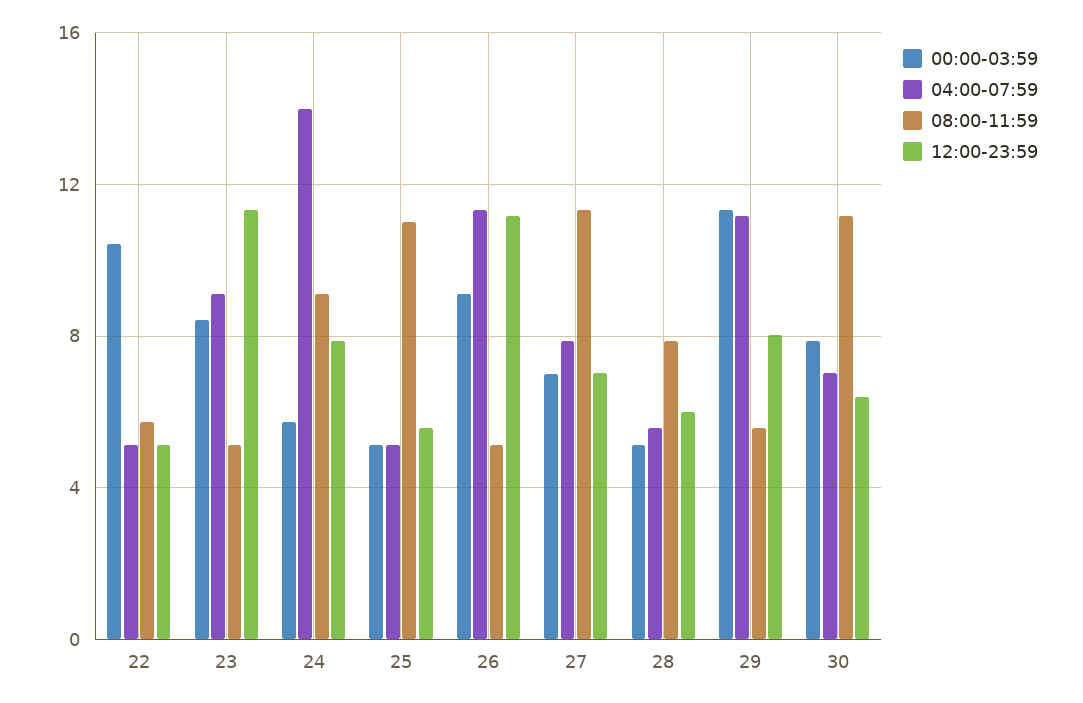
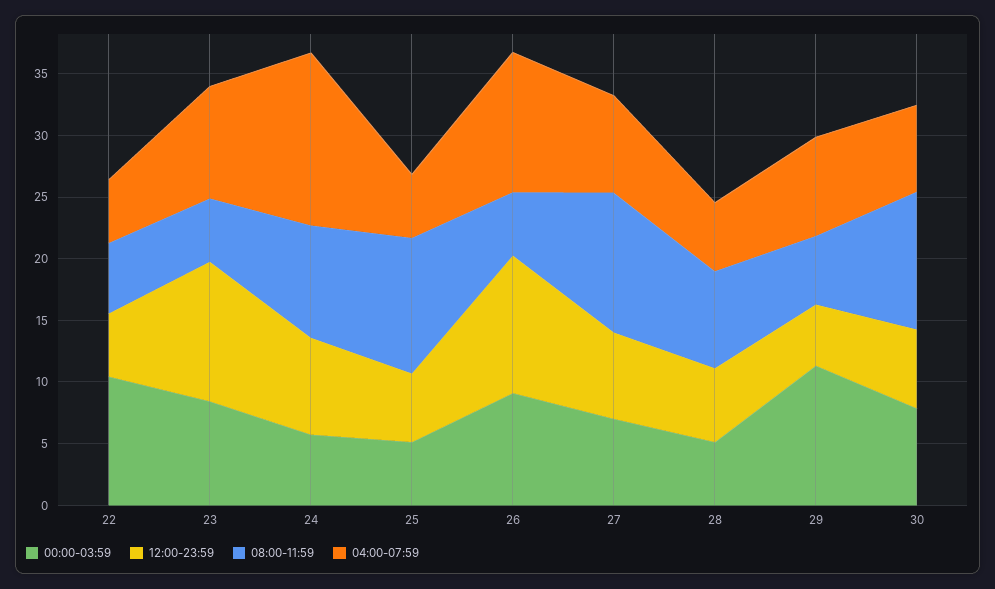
04:00-07:59, 29: 11 -> 8
12:00-23:59, 29: 8 -> 5

